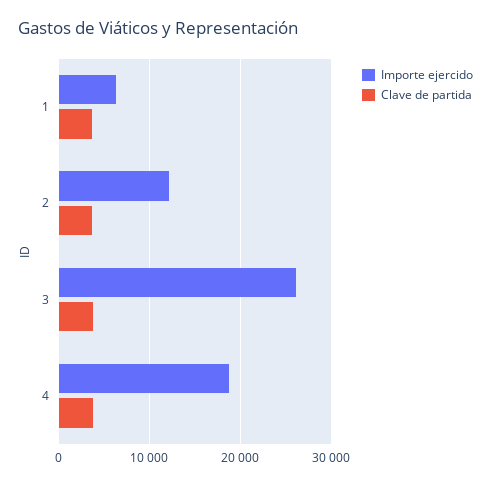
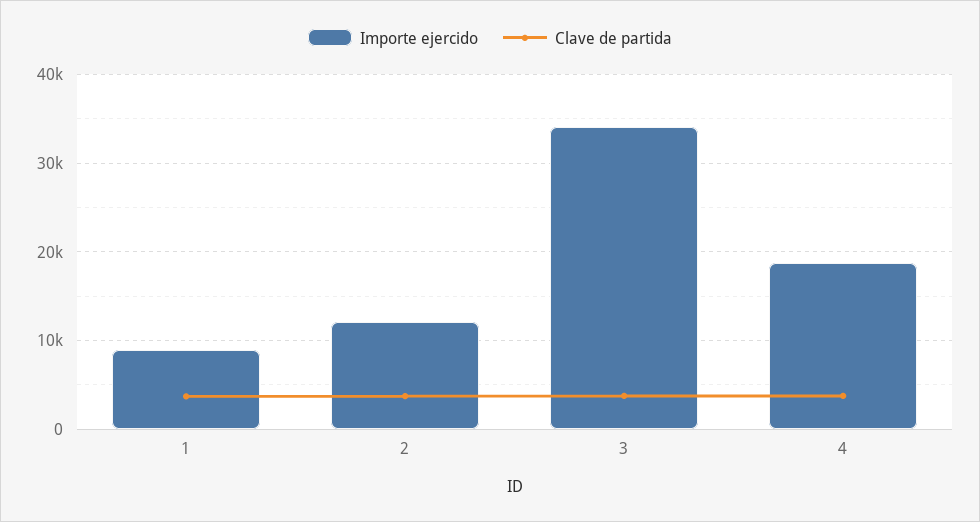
Importe ejercido, 1: 6000 -> 9000
Importe ejercido, 3: 26000 -> 34000

